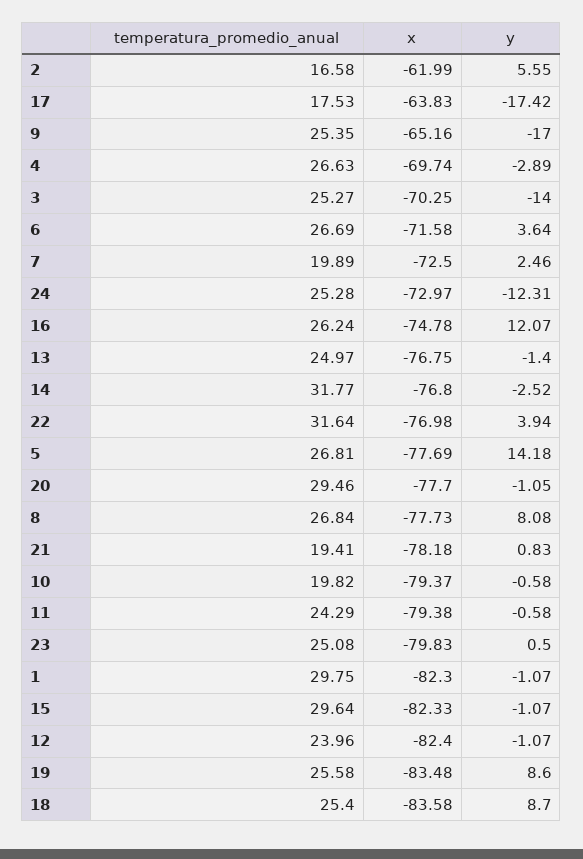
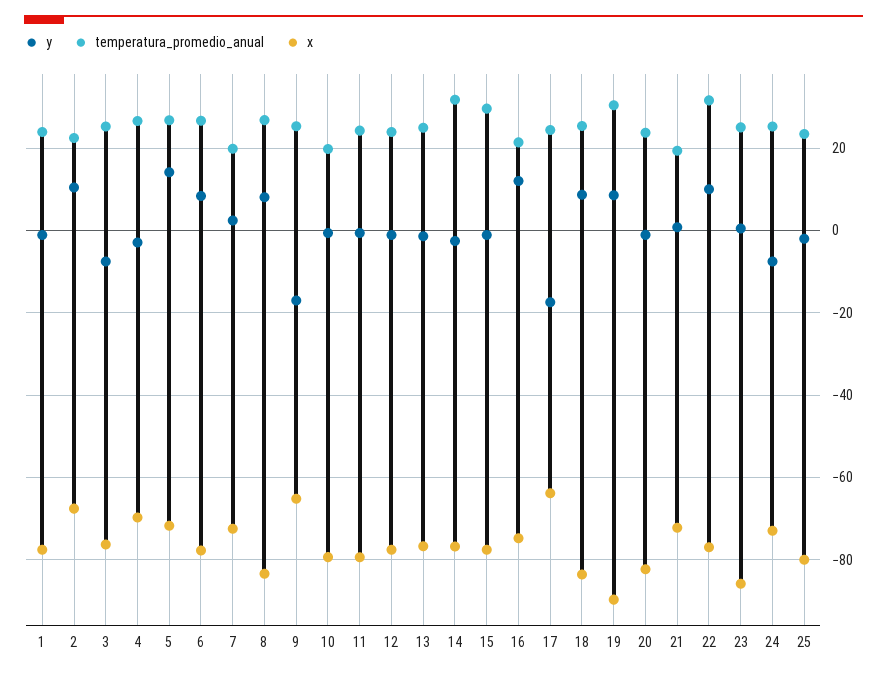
temperatura_promedio_anual, 2: 16.58 -> 22
x, 2: -61.99 -> -68
y, 2: 5.55 -> 10
temperatura_promedio_anual, 17: 17.53 -> 24
x, 3: -70.25 -> -76
y, 3: -14 -> -8
x, 6: -71.58 -> -78
y, 6: 3.64 -> 8
y, 24: -12.31 -> -8
temperatura_promedio_anual, 16: 26.24 -> 22
y, 22: 3.94 -> 10
x, 5: -77.69 -> -72
temperatura_promedio_anual, 20: 29.46 -> 24
x, 20: -77.7 -> -82
x, 8: -77.73 -> -84
x, 21: -78.18 -> -72
x, 23: -79.83 -> -86
temperatura_promedio_anual, 1: 29.75 -> 24
x, 1: -82.3 -> -78
x, 15: -82.33 -> -78
x, 12: -82.4 -> -78
temperatura_promedio_anual, 19: 25.58 -> 30
x, 19: -83.48 -> -90
y, 25: none -> -2
temperatura_promedio_anual, 25: none -> 24
x, 25: none -> -80

